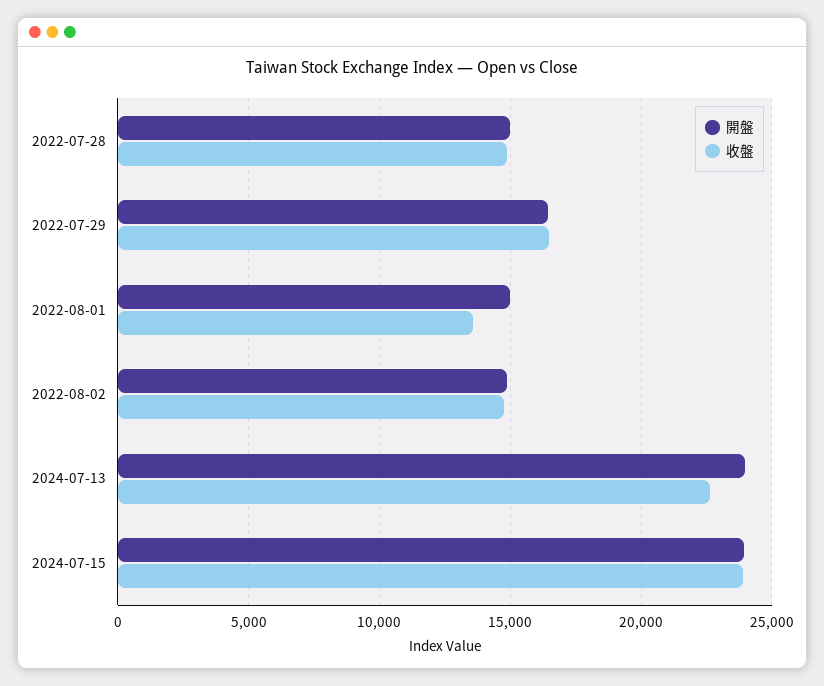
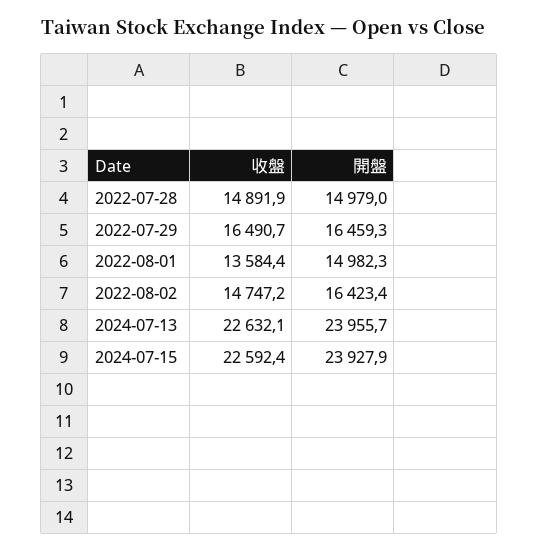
開盤, 2022-08-02: 15000 -> 16423.4
收盤, 2024-07-15: 24000 -> 22592.4

